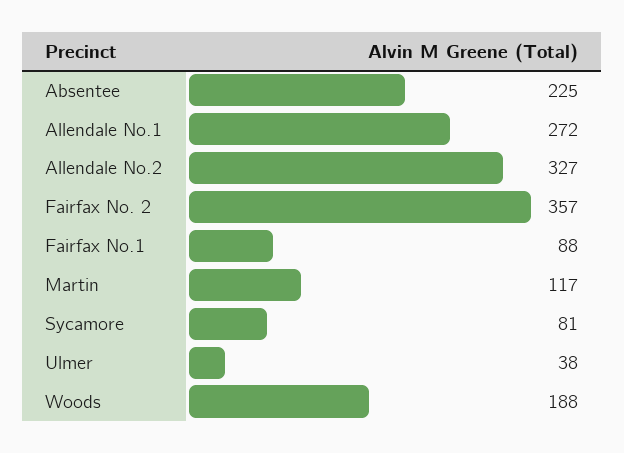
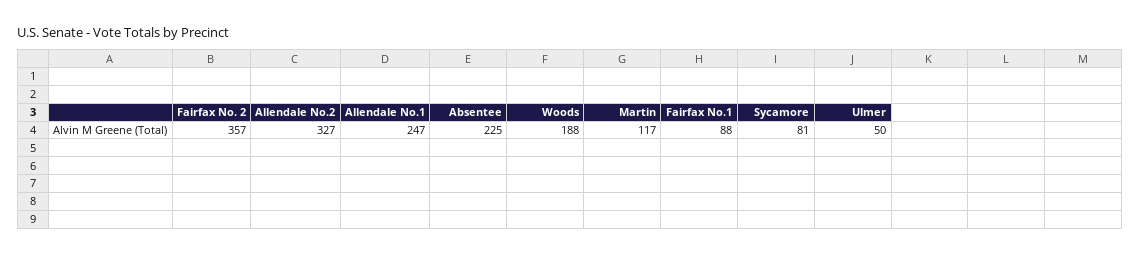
Allendale No.1: 272 -> 247
Ulmer: 38 -> 50

